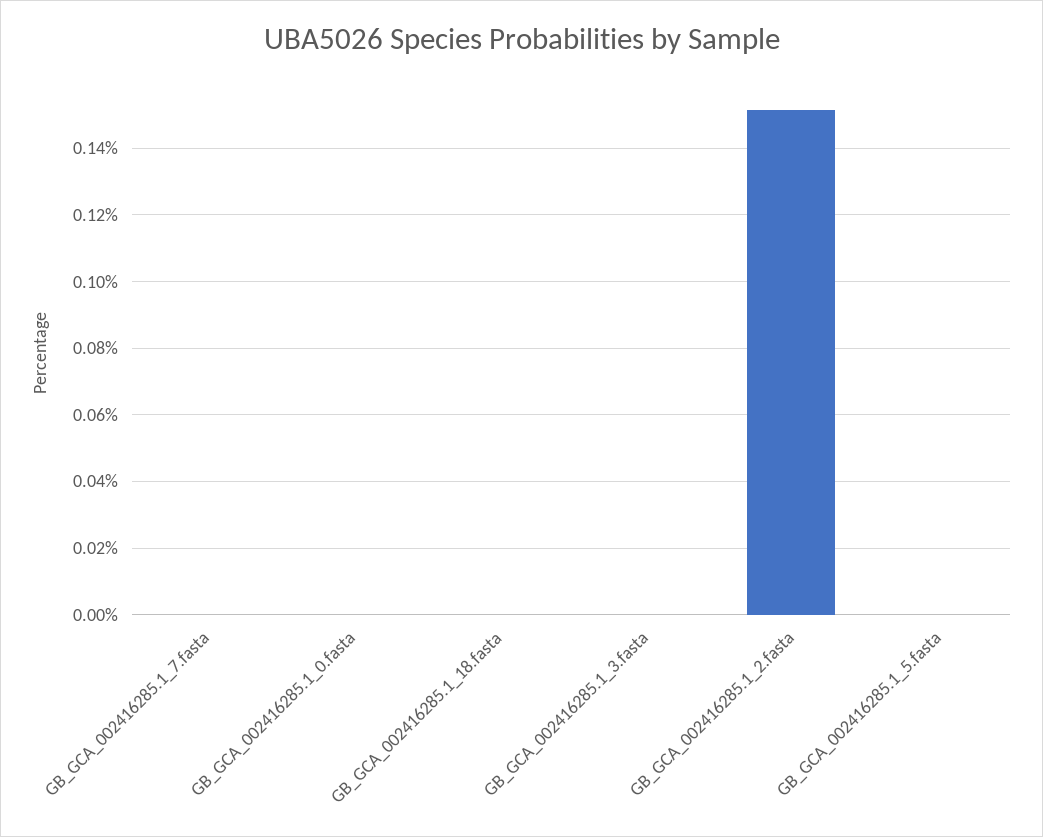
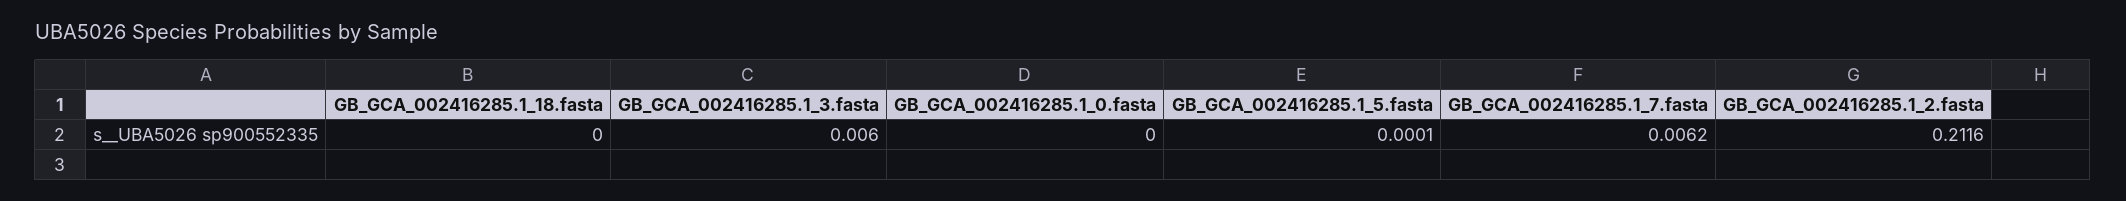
GB_GCA_002416285.1_7.fasta: 0 -> 0.0062
GB_GCA_002416285.1_3.fasta: 0 -> 0.006
GB_GCA_002416285.1_2.fasta: 0.152 -> 0.2116

